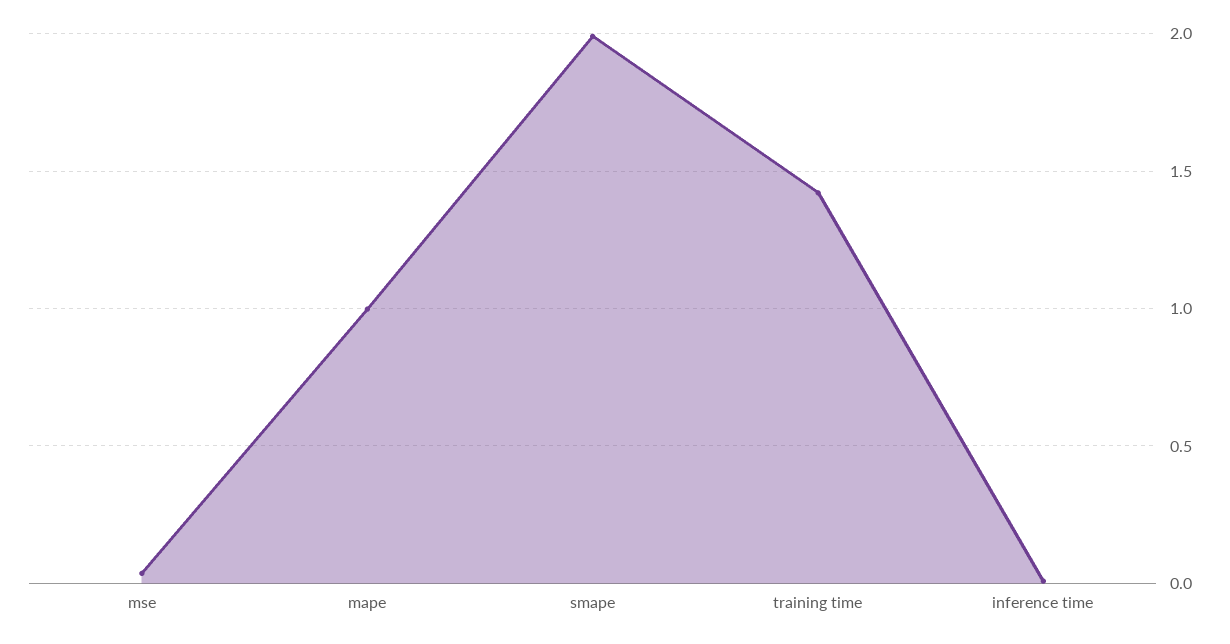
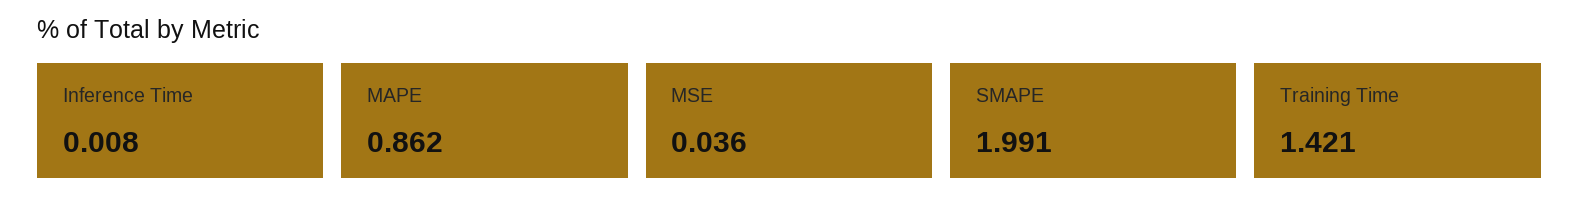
mape: 1 -> 0.862

